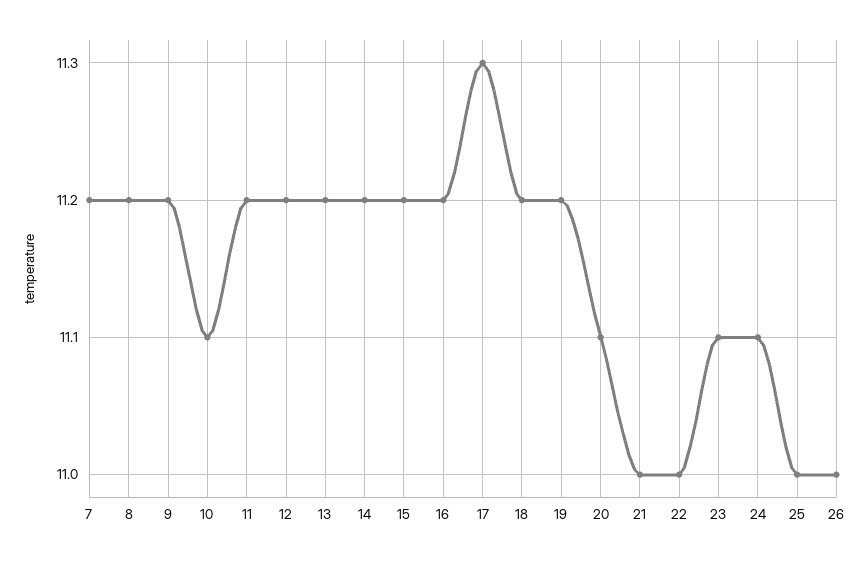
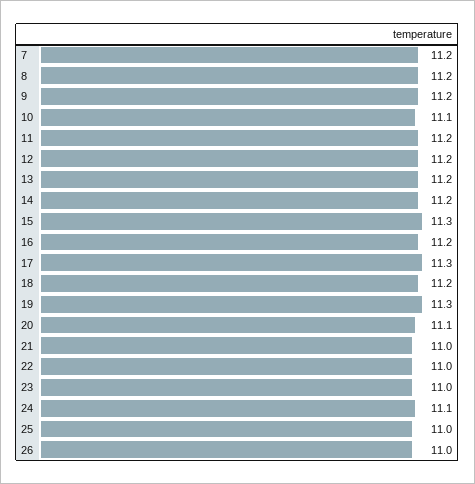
15: 11.2 -> 11.3
19: 11.2 -> 11.3
23: 11.1 -> 11

